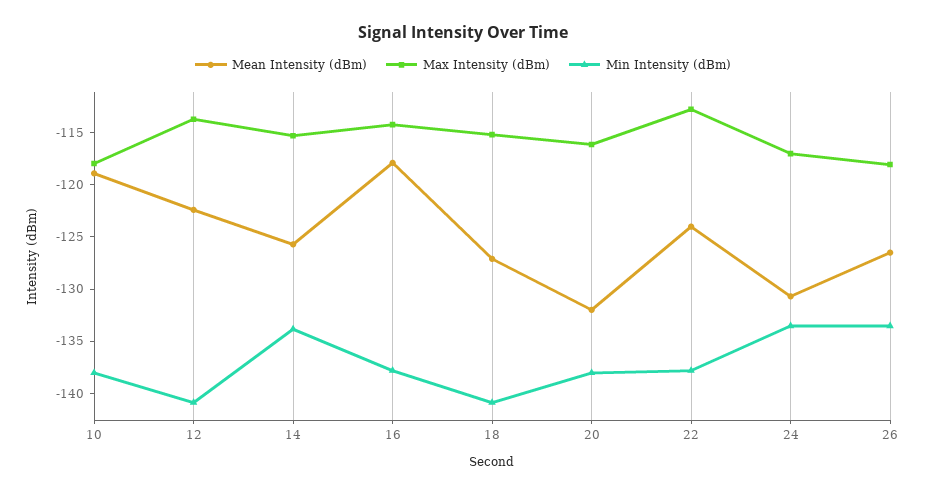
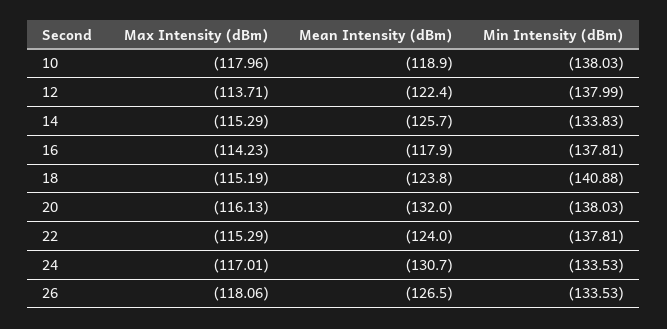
Min Intensity (dBm), 12: -141 -> -137.99
Mean Intensity (dBm), 18: -127 -> -123.8
Max Intensity (dBm), 22: -113 -> -115.29

